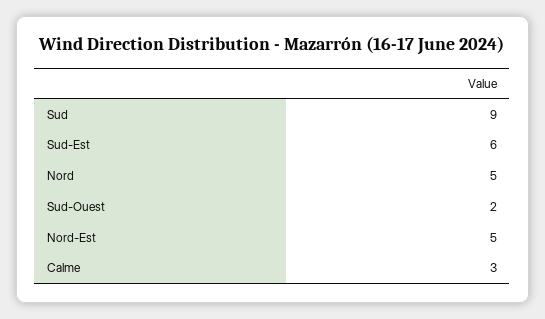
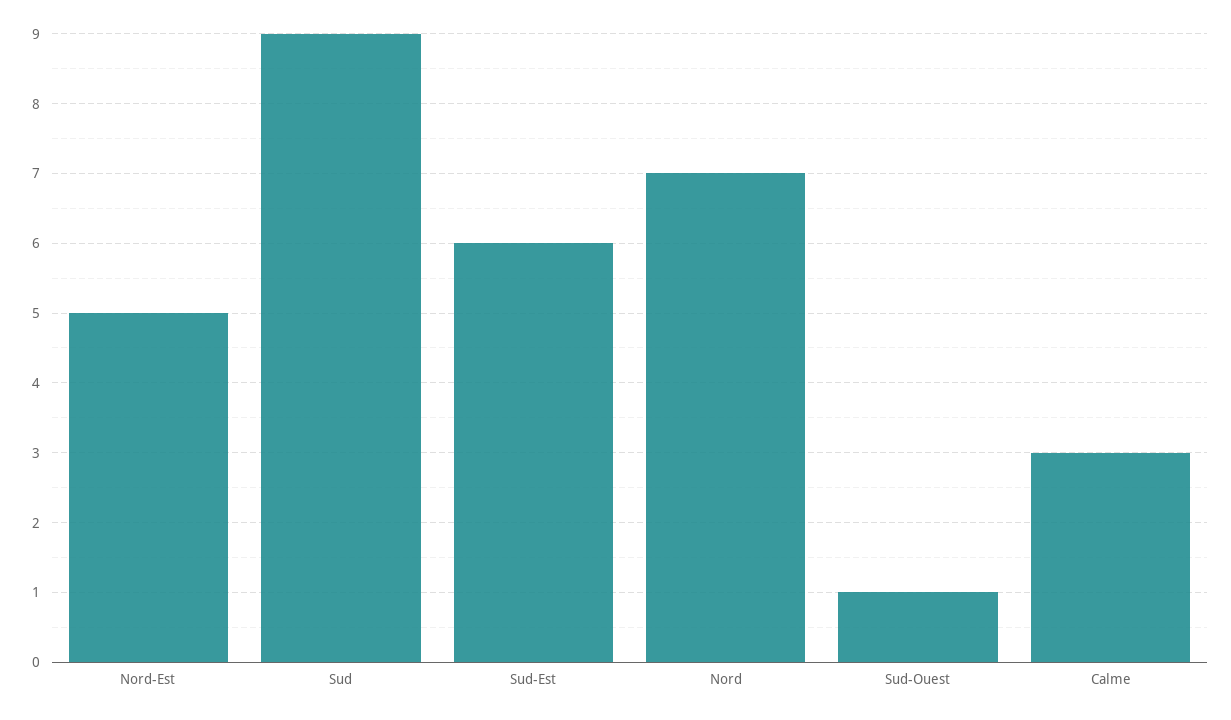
Nord: 5 -> 7
Sud-Ouest: 2 -> 1

